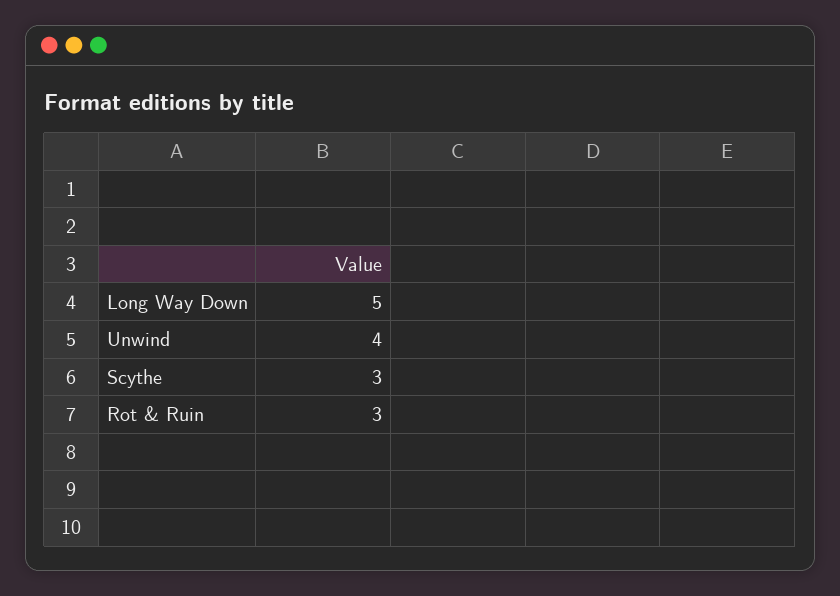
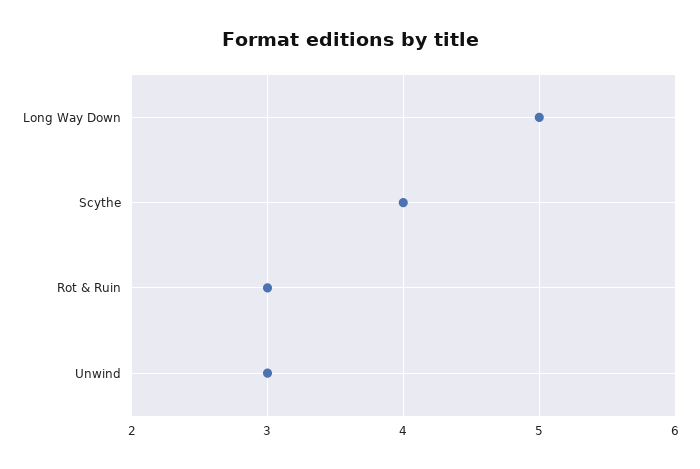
Unwind: 4 -> 3
Scythe: 3 -> 4

